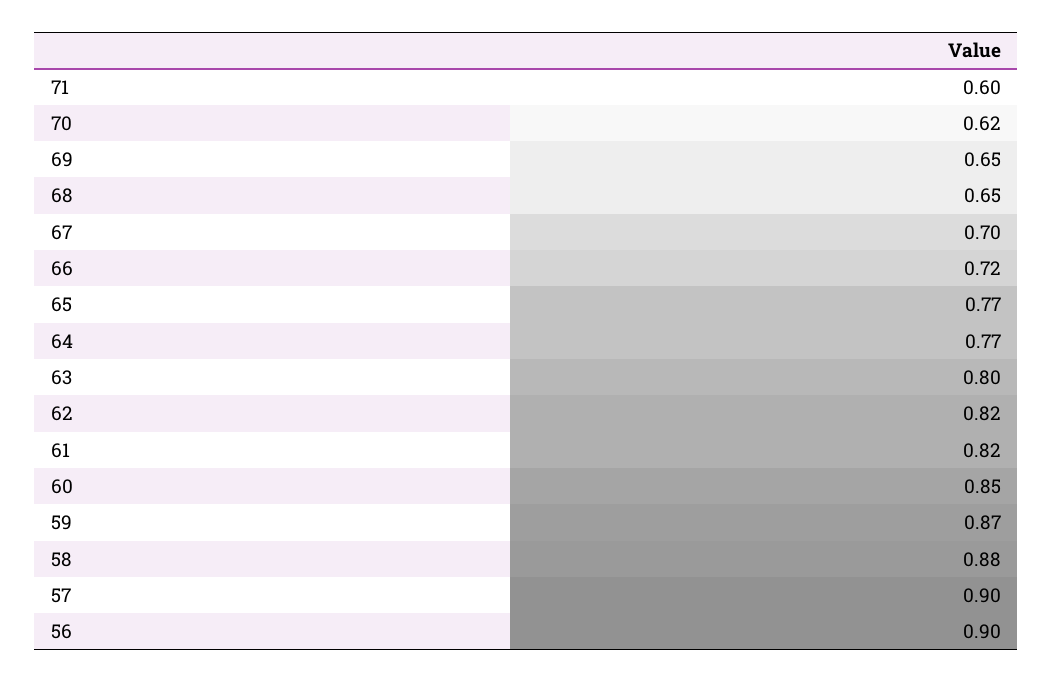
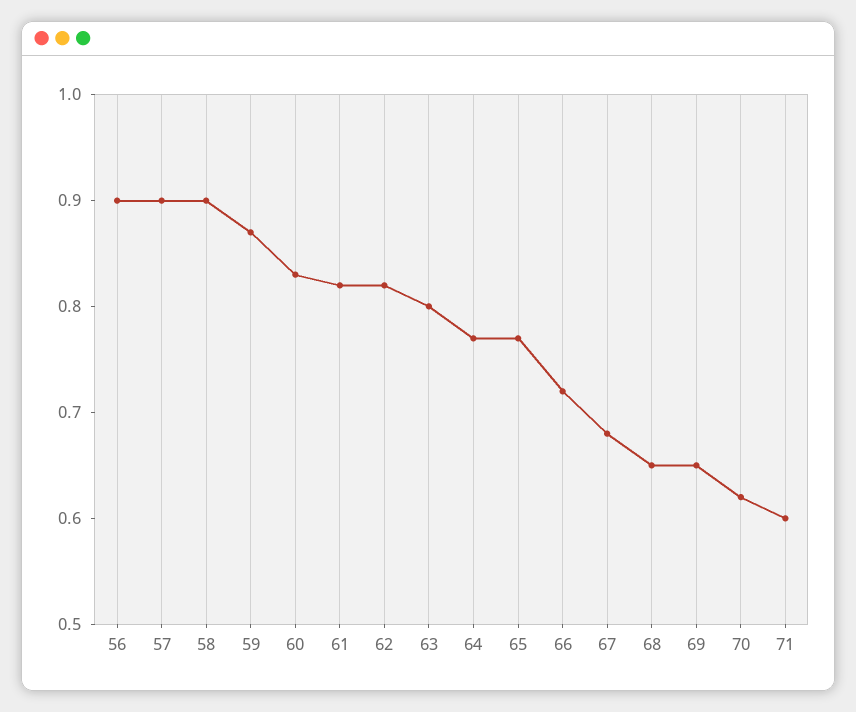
67: 0.7 -> 0.68
60: 0.85 -> 0.83
58: 0.88 -> 0.9

